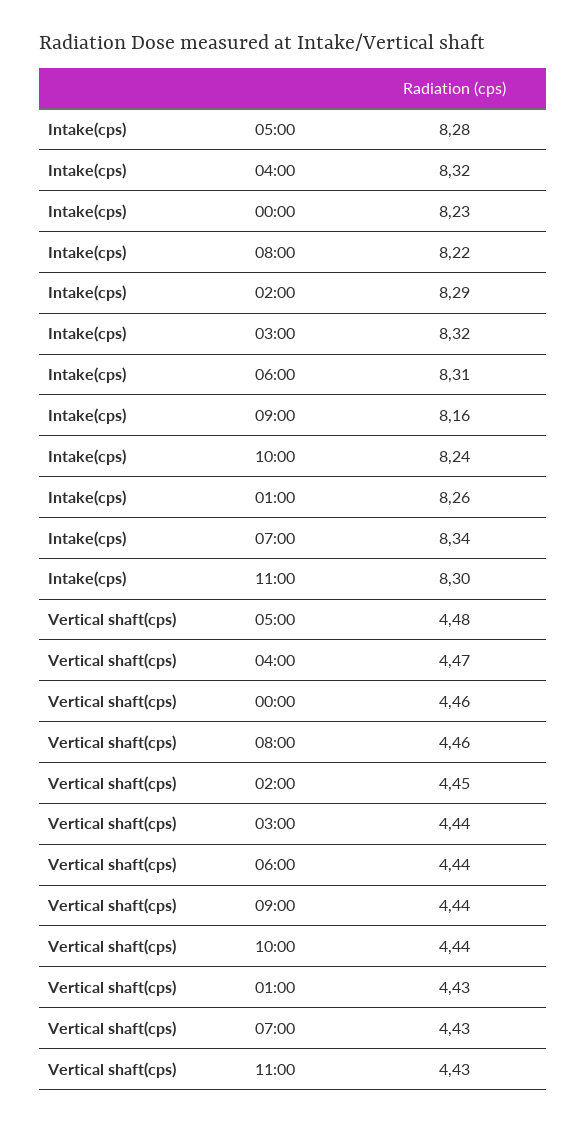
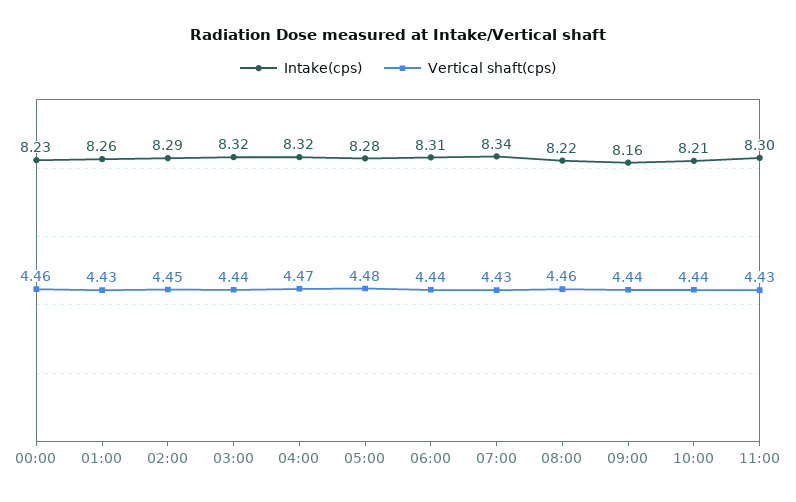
Intake(cps), 10:00: 8.24 -> 8.21

